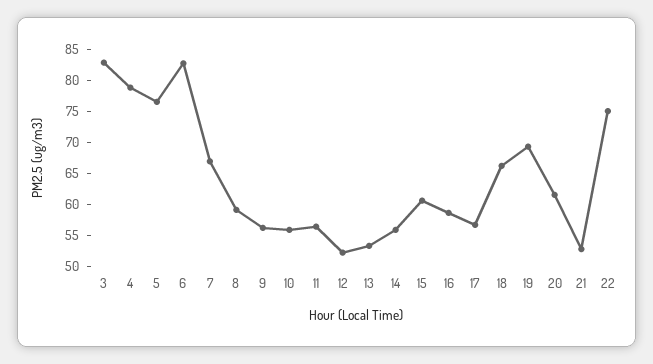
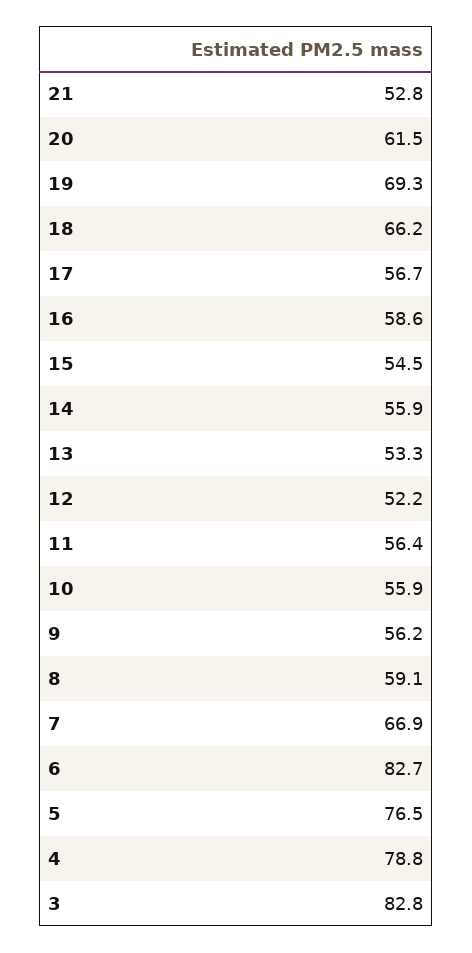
15: 60 -> 54.5
22: 75 -> none

